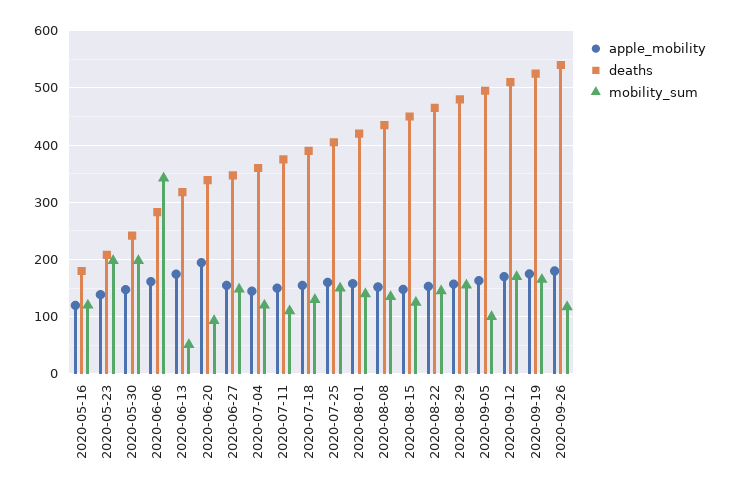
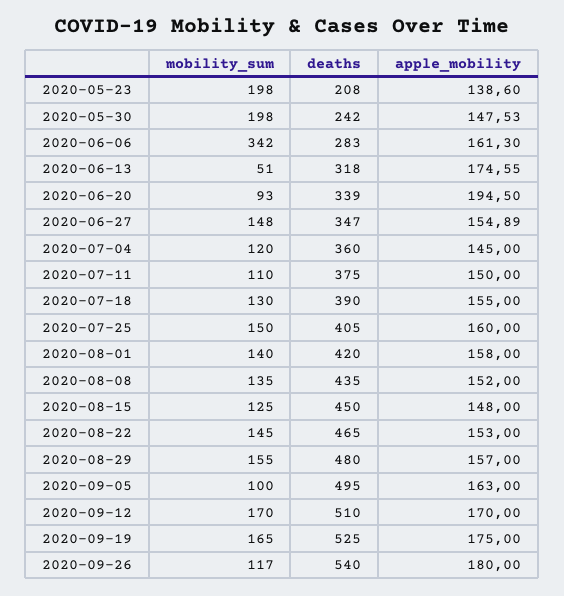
apple_mobility, 2020-05-16: 120 -> none
deaths, 2020-05-16: 180 -> none
mobility_sum, 2020-05-16: 120 -> none

